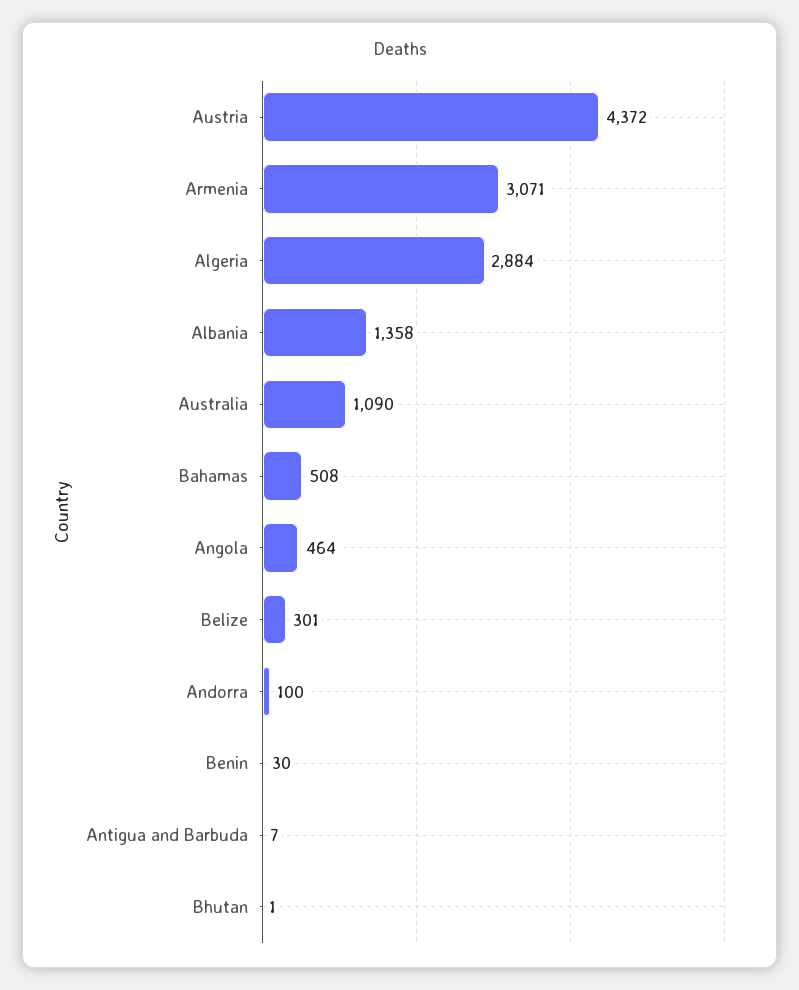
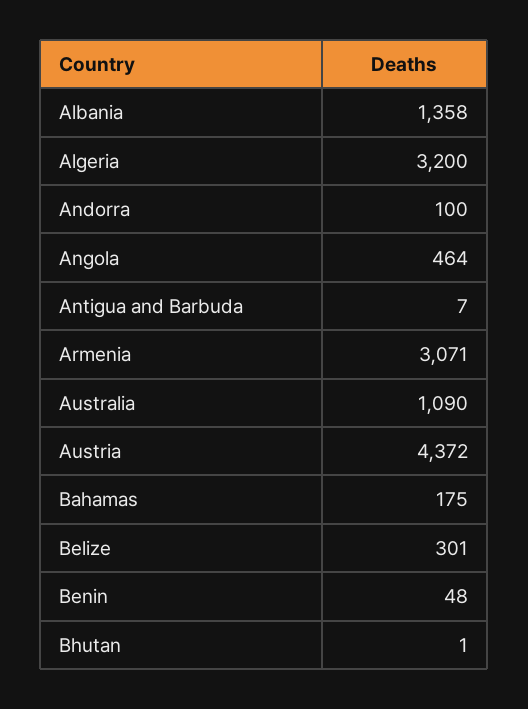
Algeria: 2884 -> 3200
Bahamas: 508 -> 175
Benin: 30 -> 48

